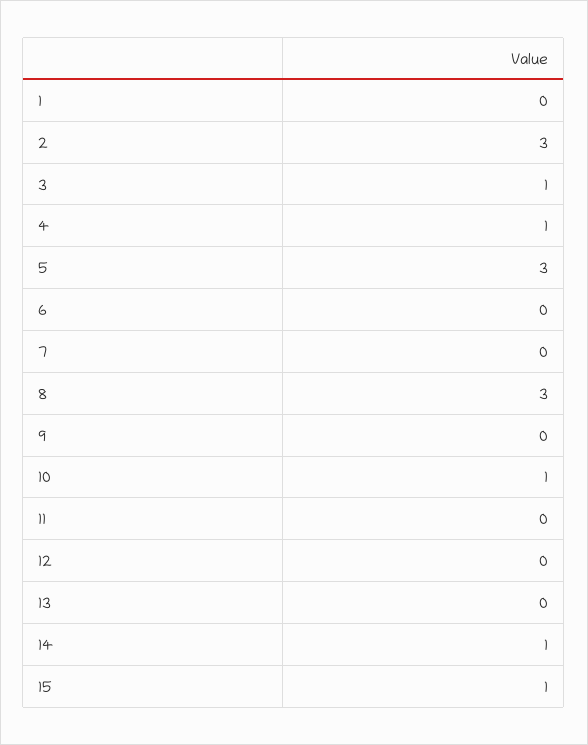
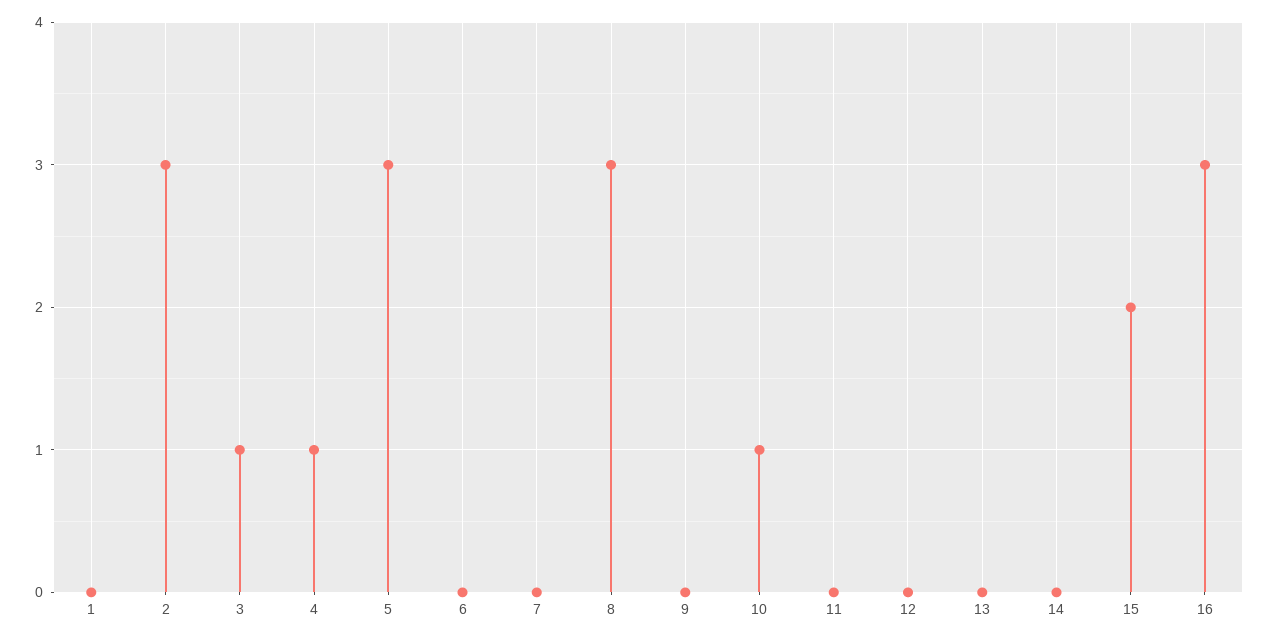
14: 1 -> 0
15: 1 -> 2
16: none -> 3

